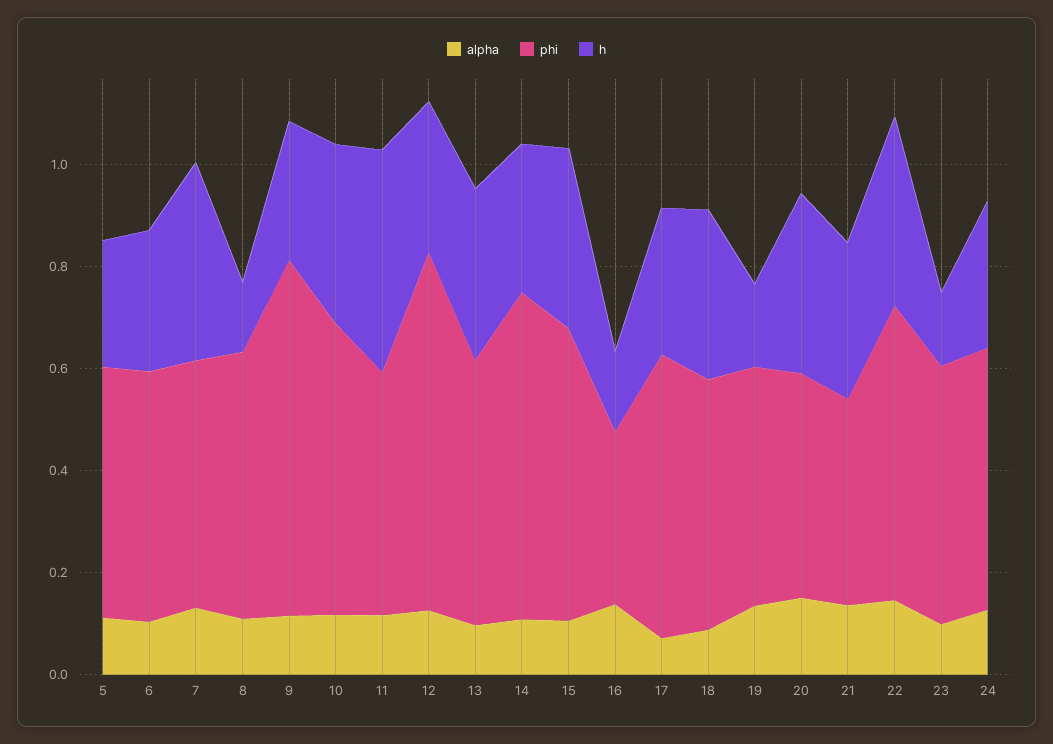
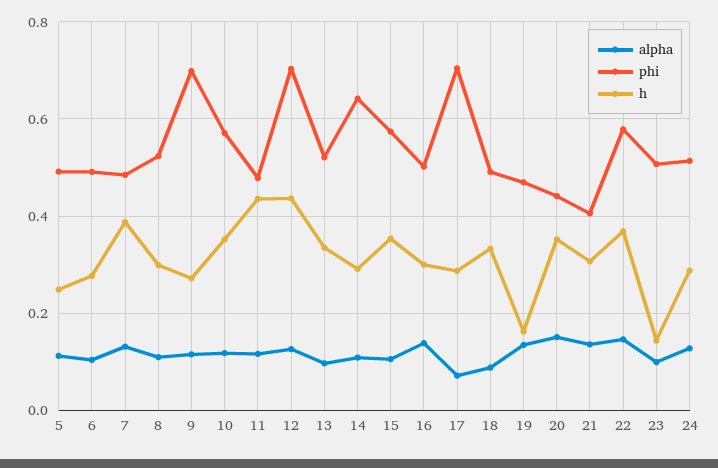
h, 8: 0.15 -> 0.3
h, 12: 0.3 -> 0.44
phi, 16: 0.35 -> 0.5
h, 16: 0.15 -> 0.3
phi, 17: 0.55 -> 0.7

